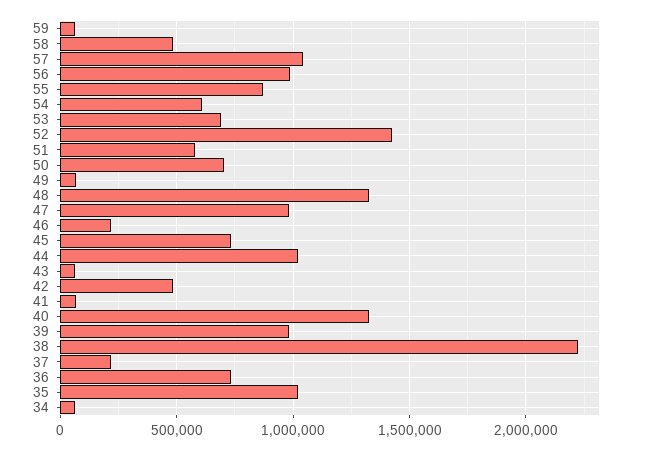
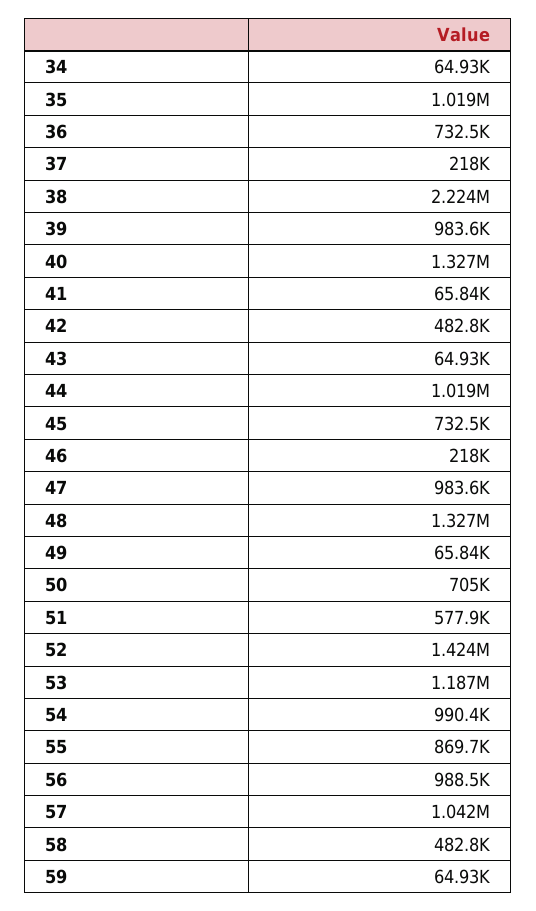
54: 600000 -> 990400
53: 700000 -> 1187000

